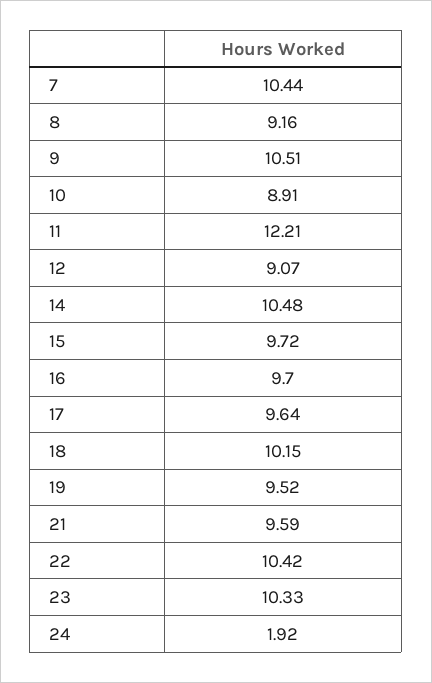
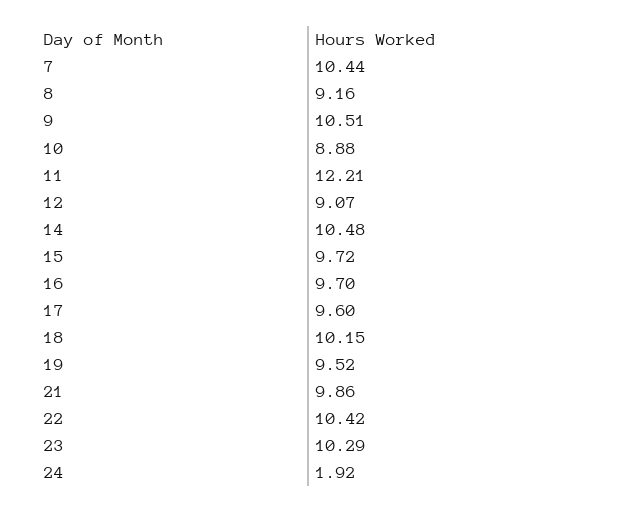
10: 8.91 -> 8.88
17: 9.64 -> 9.6
21: 9.59 -> 9.86
23: 10.33 -> 10.29

